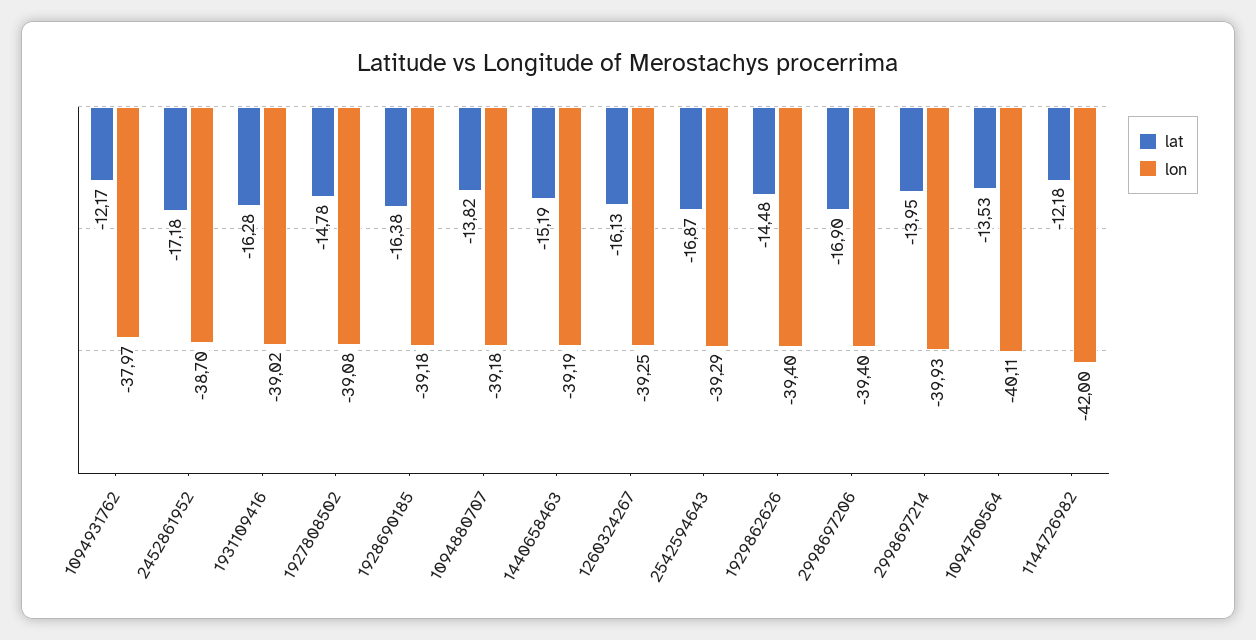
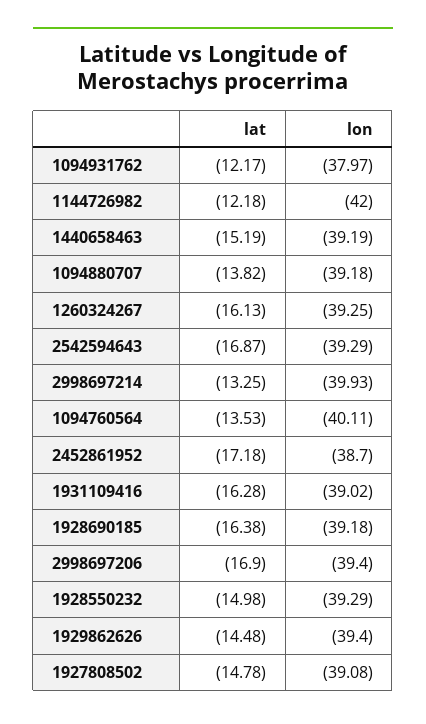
lat, 2998697214: -13.95 -> -13.25
lat, 1928550232: none -> -14.98
lon, 1928550232: none -> -39.29

